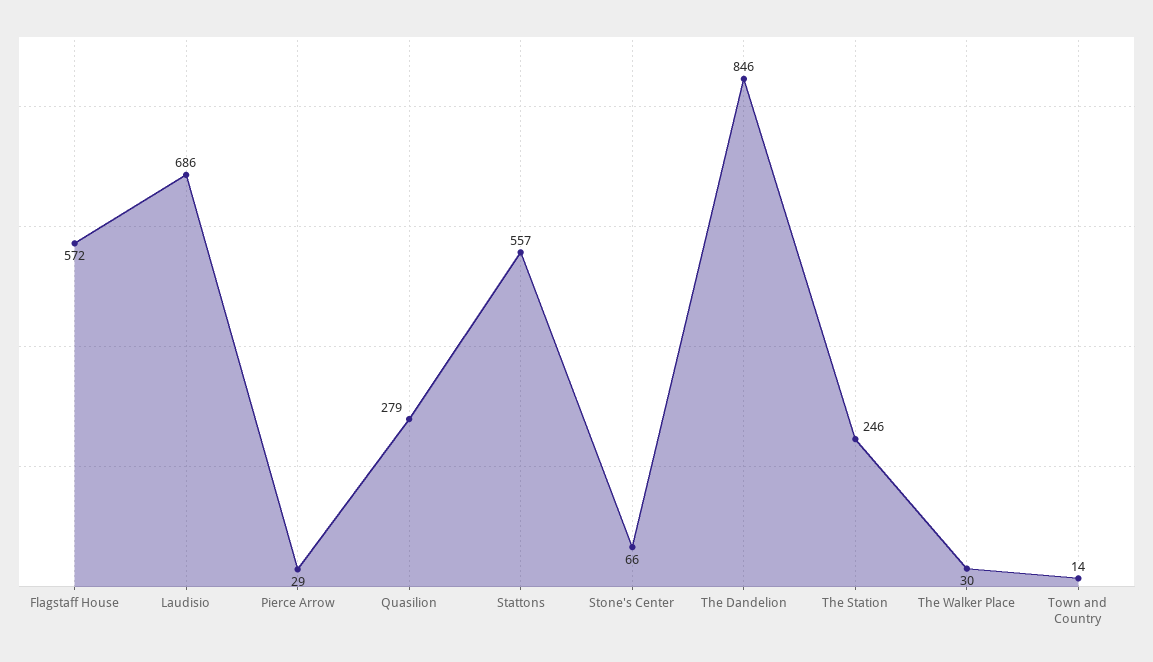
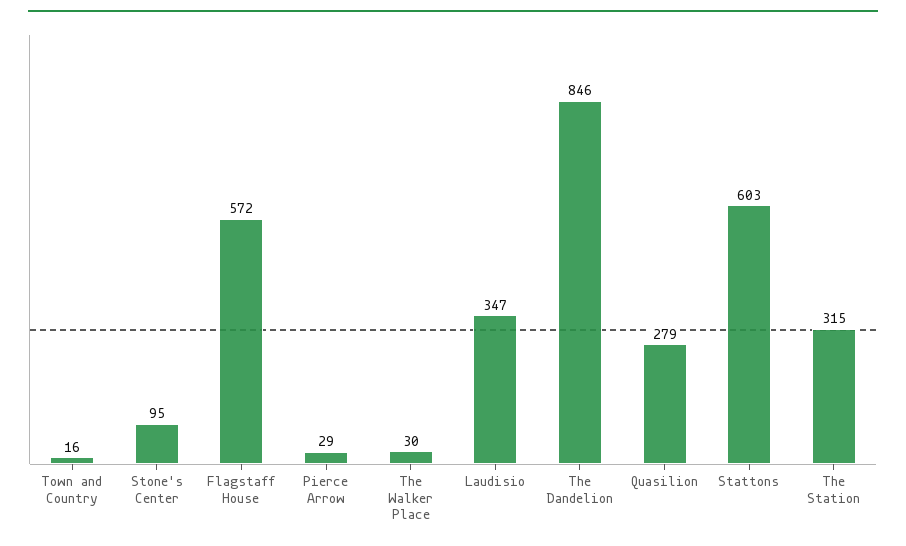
Laudisio: 686 -> 347
Stattons: 557 -> 603
Stone's Center: 66 -> 95
The Station: 246 -> 315
Town and Country: 14 -> 16

